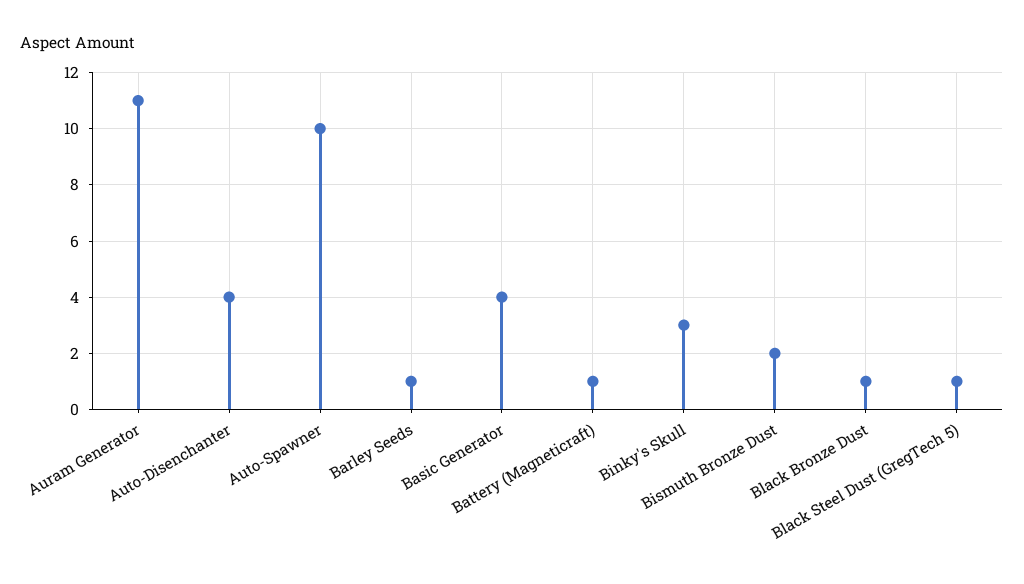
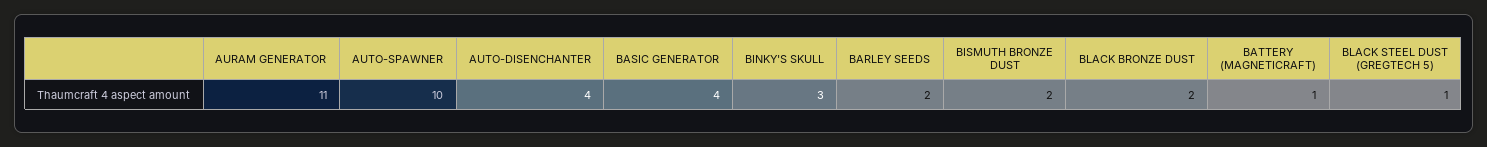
Barley Seeds: 1 -> 2
Black Bronze Dust: 1 -> 2

